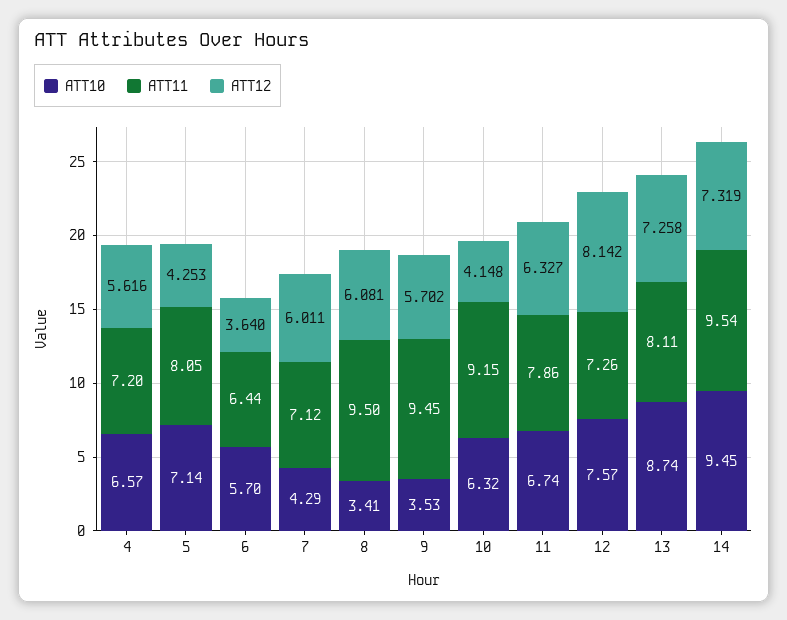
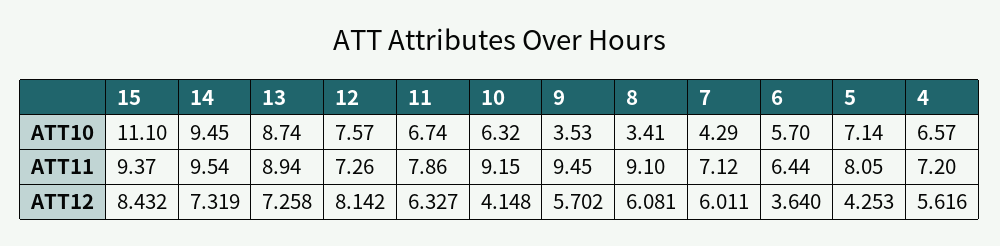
ATT11, 8: 9.5 -> 9.1
ATT11, 13: 8.11 -> 8.94
ATT10, 15: none -> 11.1
ATT11, 15: none -> 9.37
ATT12, 15: none -> 8.432

